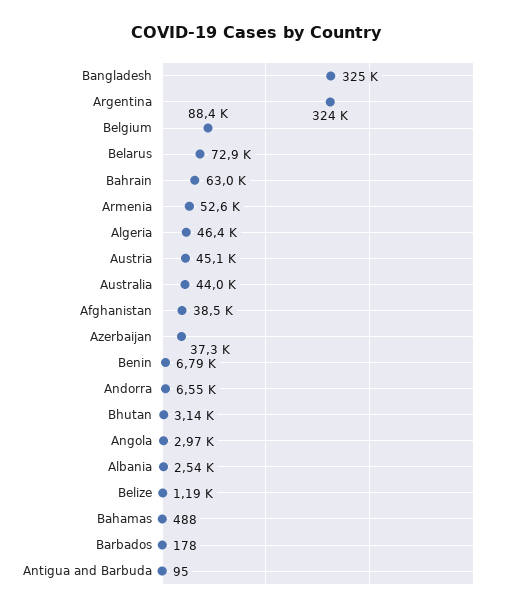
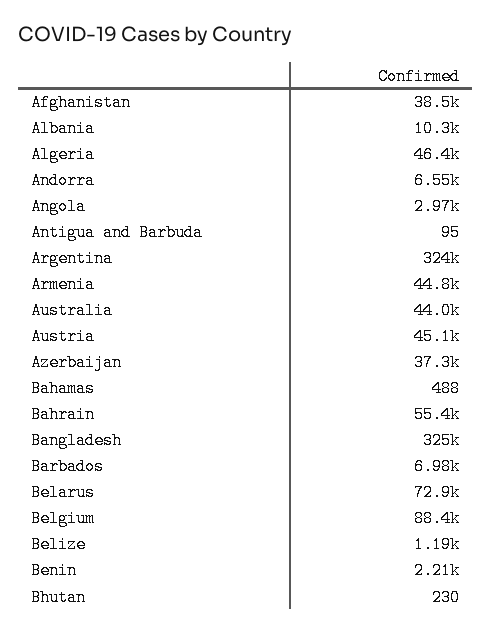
Bahrain: 63000 -> 55400
Armenia: 52600 -> 44800
Benin: 6790 -> 2210
Bhutan: 3140 -> 230
Albania: 2540 -> 10300
Barbados: 178 -> 6980

